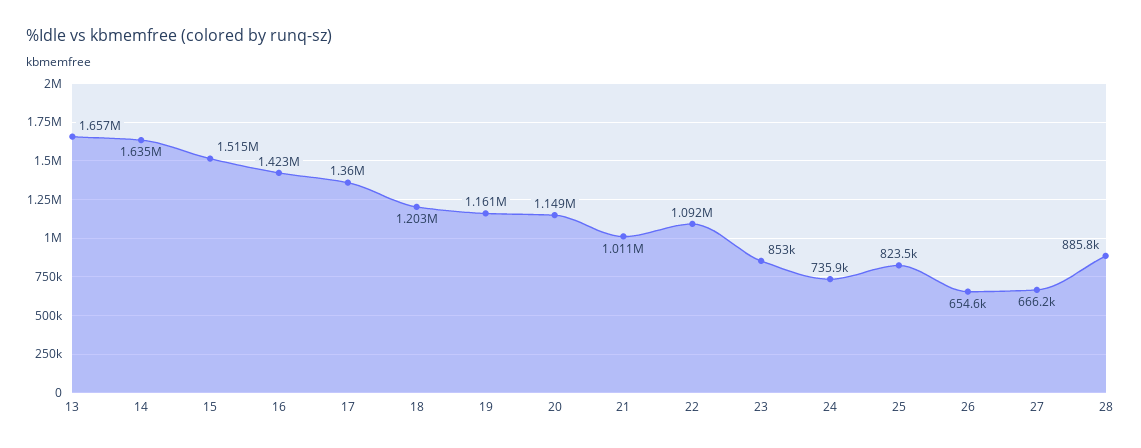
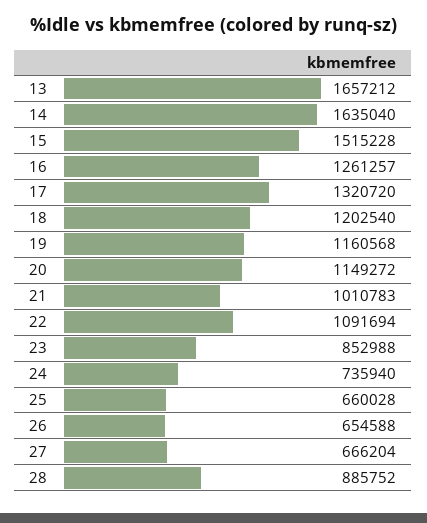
16: 1423000 -> 1261257
17: 1360000 -> 1320720
25: 823500 -> 660028

